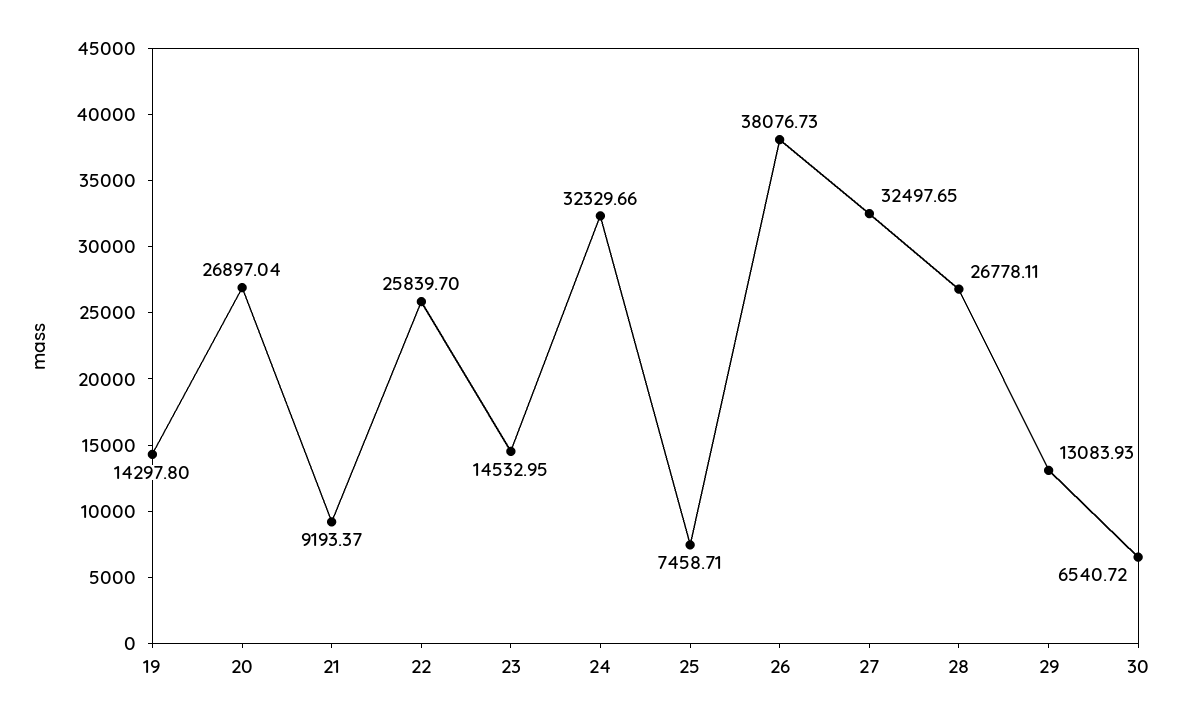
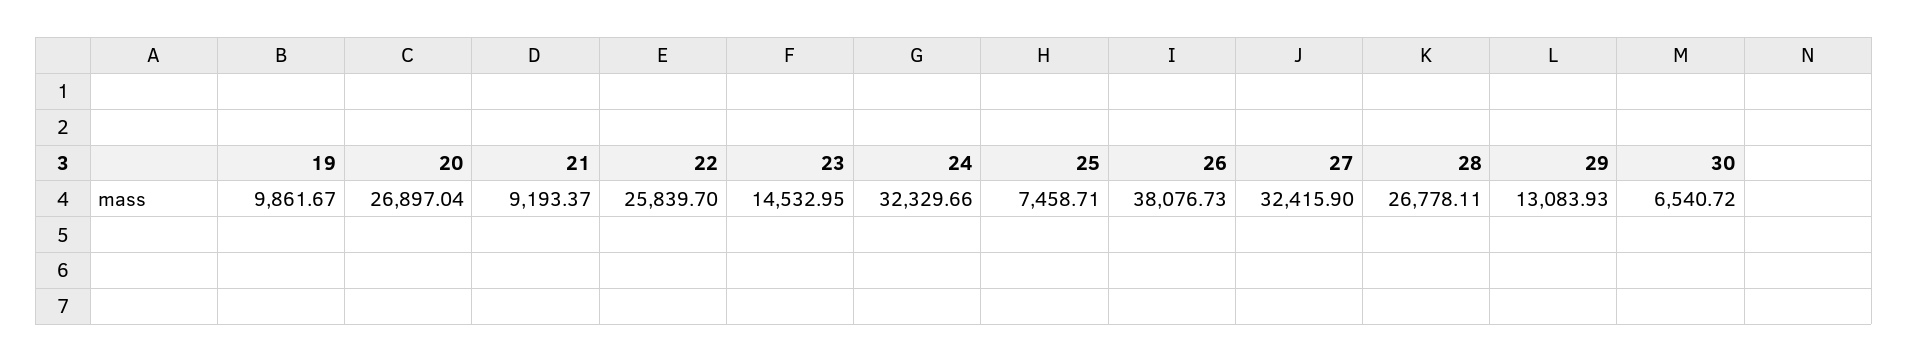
19: 14297.8 -> 9861.67
27: 32497.65 -> 32415.9

